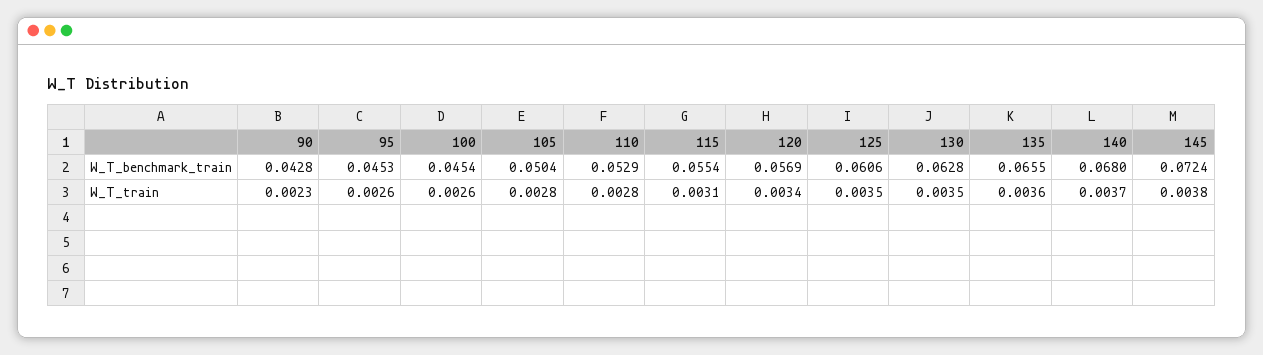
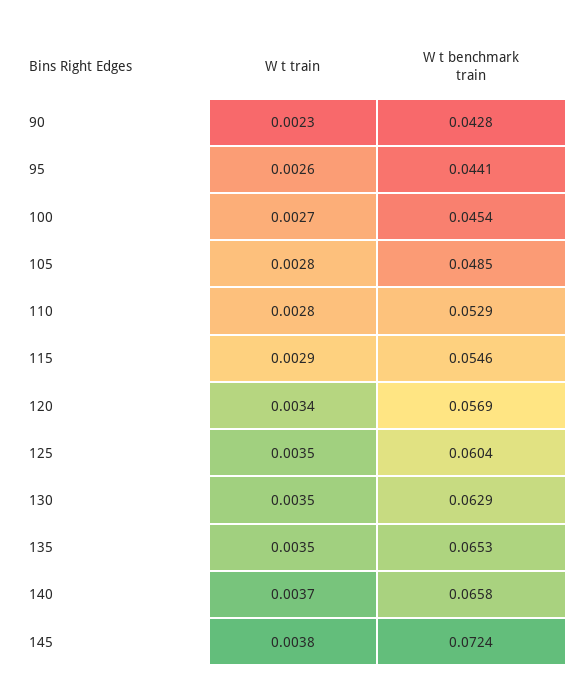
95, W_T_benchmark_train: 0.0453 -> 0.0441
105, W_T_benchmark_train: 0.0504 -> 0.0485
115, W_T_benchmark_train: 0.0554 -> 0.0546
125, W_T_benchmark_train: 0.0606 -> 0.0604
130, W_T_benchmark_train: 0.0628 -> 0.0629
135, W_T_benchmark_train: 0.0655 -> 0.0653
140, W_T_benchmark_train: 0.068 -> 0.0658
100, W_T_train: 0.0026 -> 0.0027
115, W_T_train: 0.0031 -> 0.0029
135, W_T_train: 0.0036 -> 0.0035

